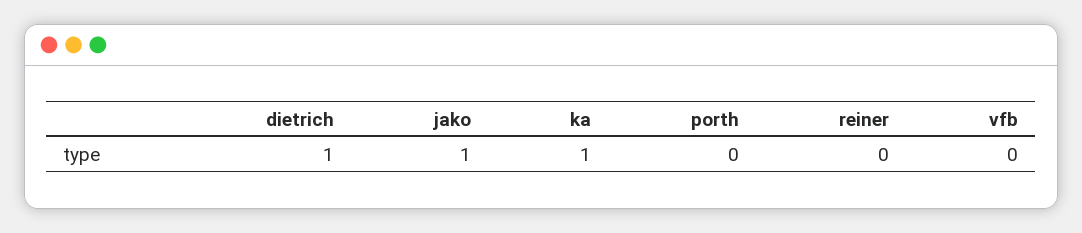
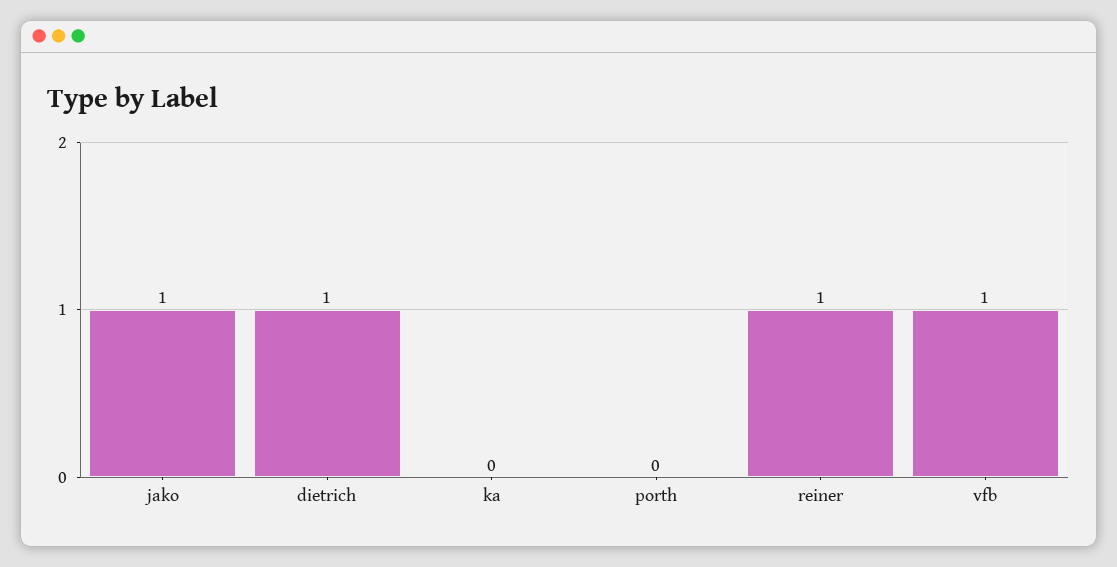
ka: 1 -> 0
reiner: 0 -> 1
vfb: 0 -> 1

